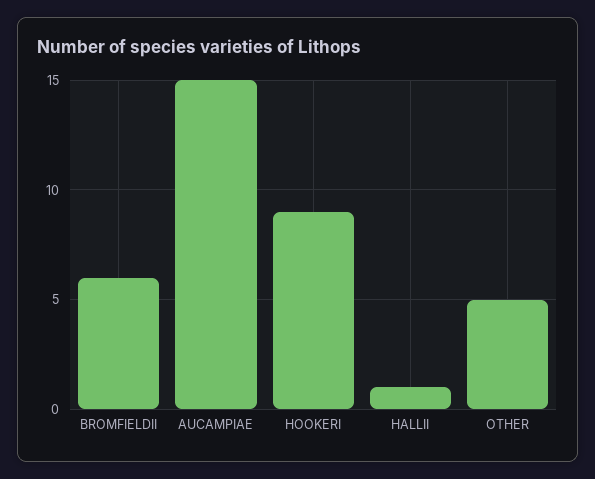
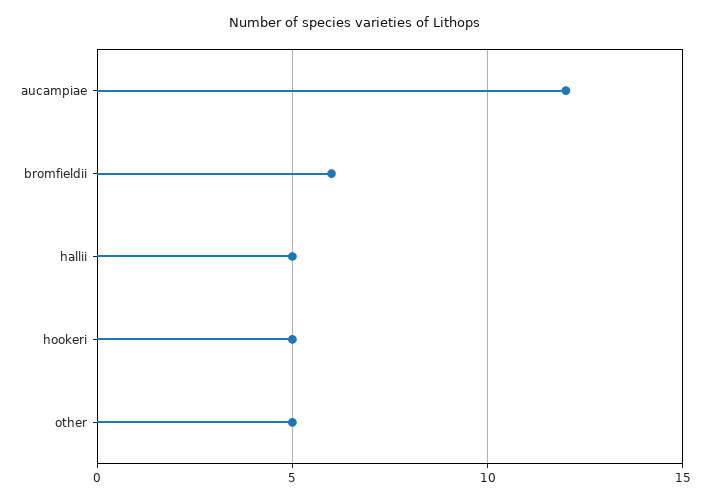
AUCAMPIAE: 15 -> 12
HOOKERI: 9 -> 5
HALLII: 1 -> 5

